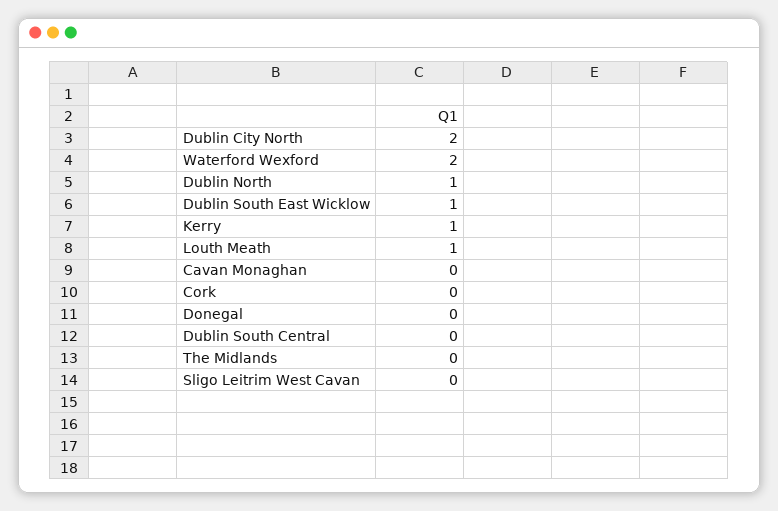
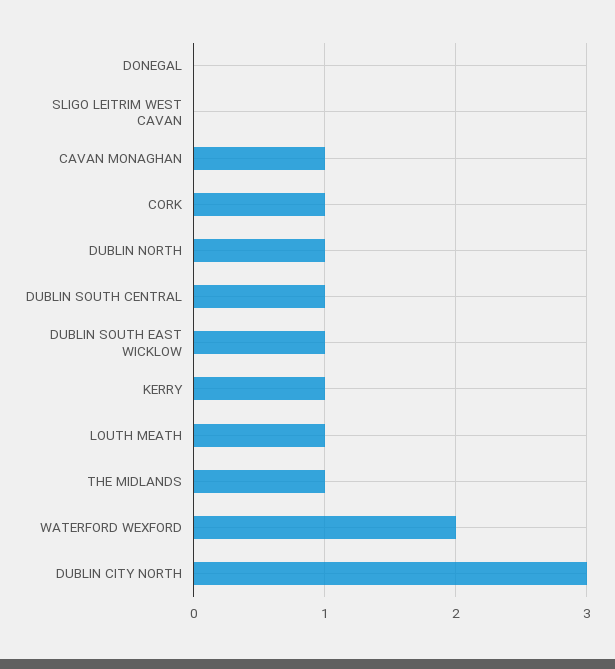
Dublin City North: 2 -> 3
Cavan Monaghan: 0 -> 1
Cork: 0 -> 1
Dublin South Central: 0 -> 1
The Midlands: 0 -> 1

